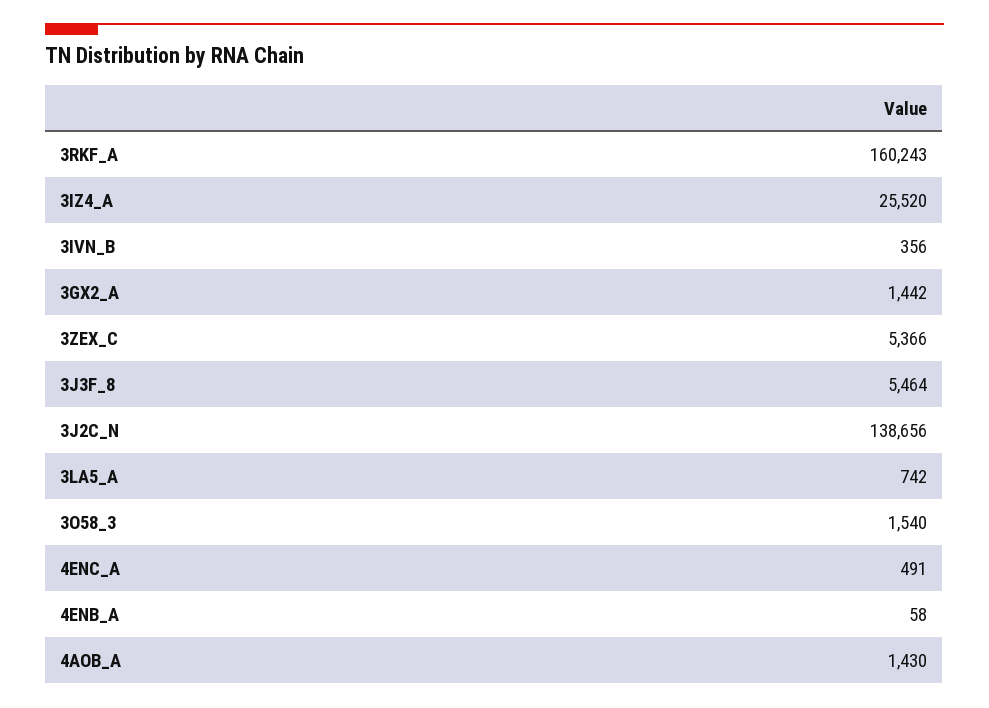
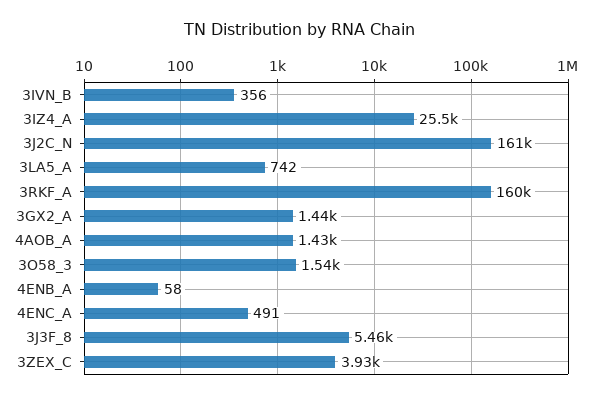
3ZEX_C: 5366 -> 3930
3J2C_N: 138656 -> 161000

